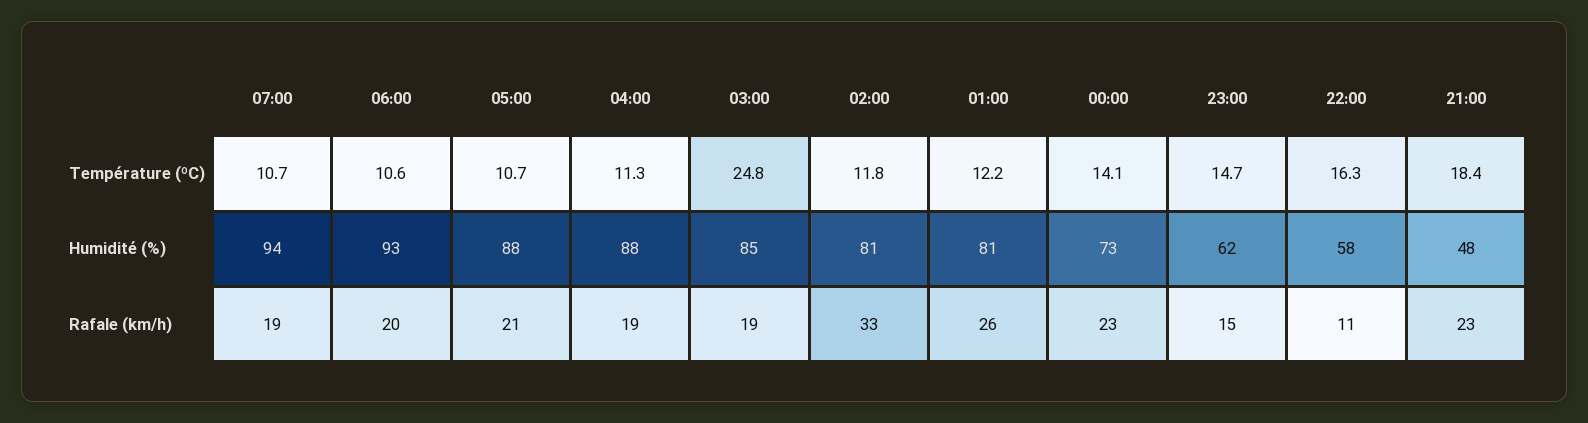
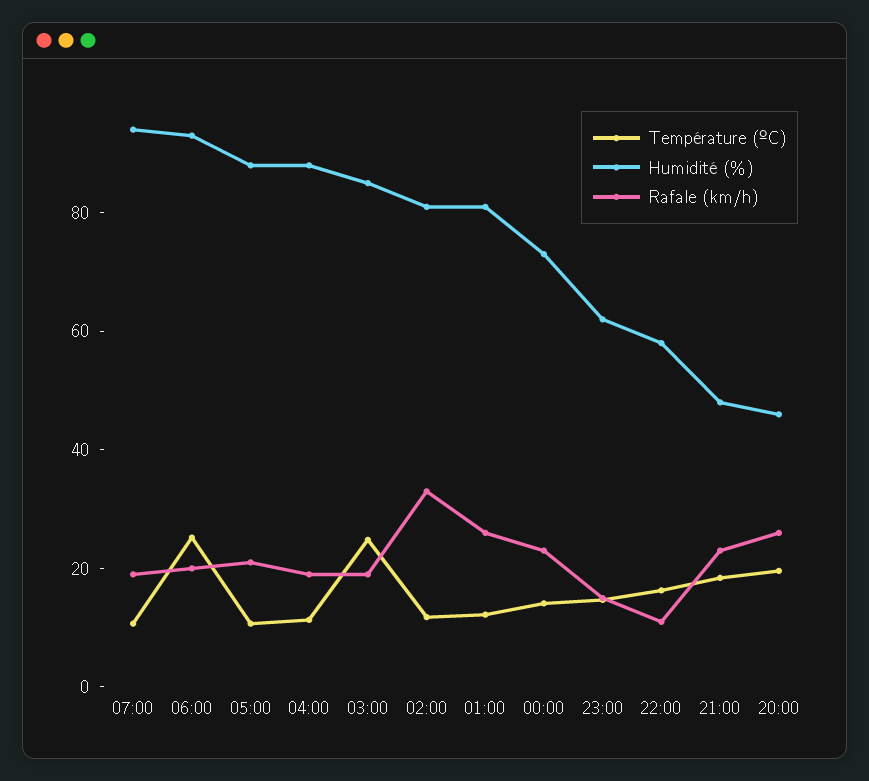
Température (ºC), 06:00: 10.6 -> 25
Température (ºC), 20:00: none -> 20
Humidité (%), 20:00: none -> 45
Rafale (km/h), 20:00: none -> 25

